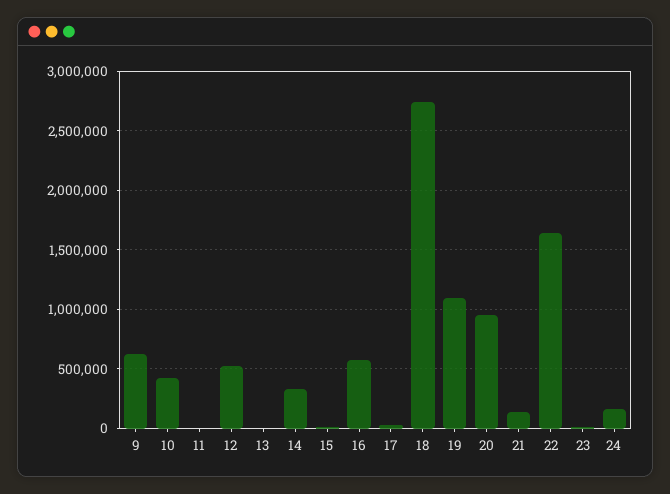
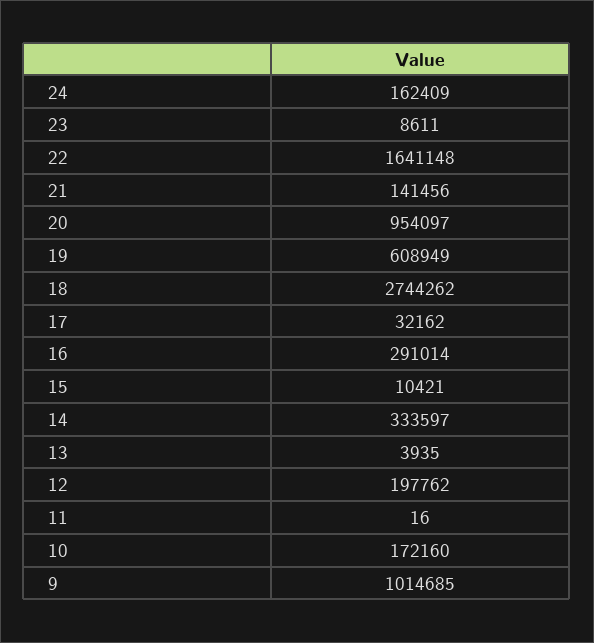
9: 600000 -> 1014685
10: 400000 -> 172160
12: 500000 -> 197762
16: 600000 -> 291014
19: 1100000 -> 608949

